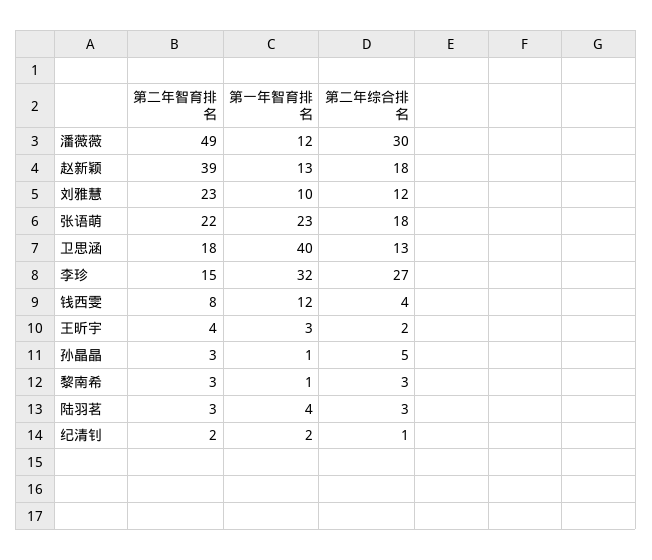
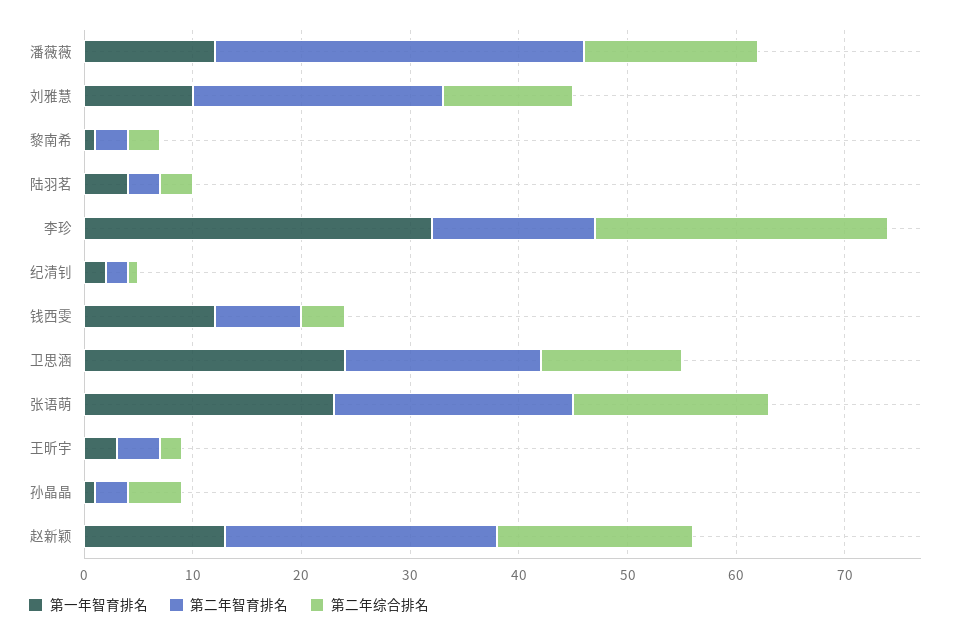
第二年智育排名, 潘薇薇: 49 -> 34
第二年综合排名, 潘薇薇: 30 -> 16
第二年智育排名, 赵新颖: 39 -> 25
第一年智育排名, 卫思涵: 40 -> 24

